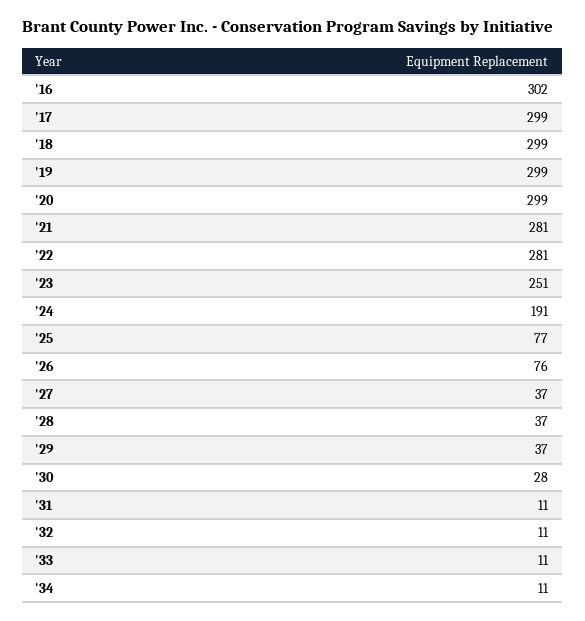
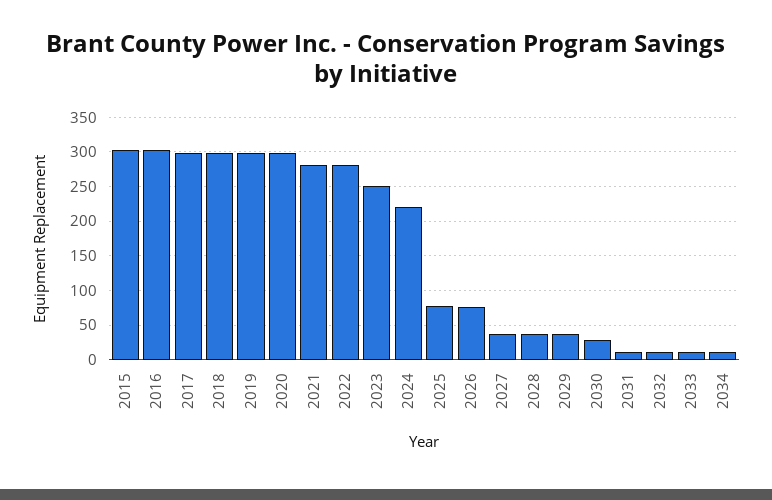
'24: 191 -> 220
2015: none -> 300

